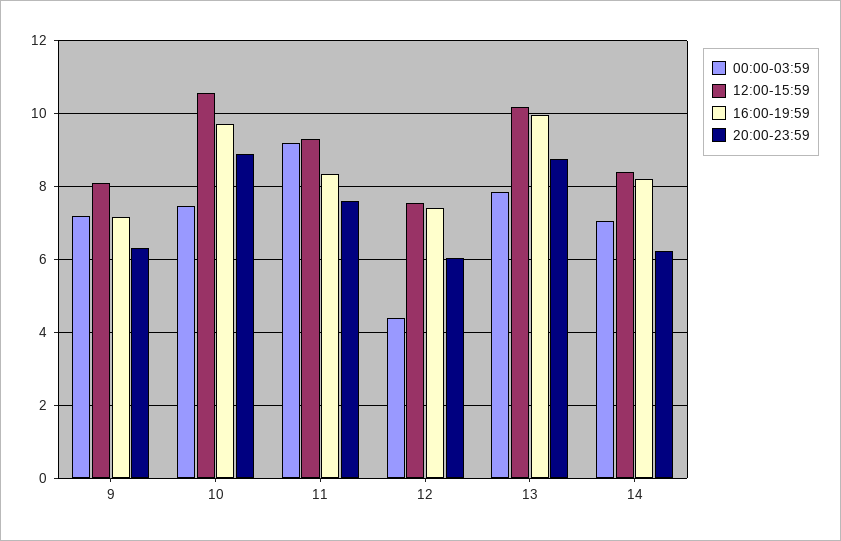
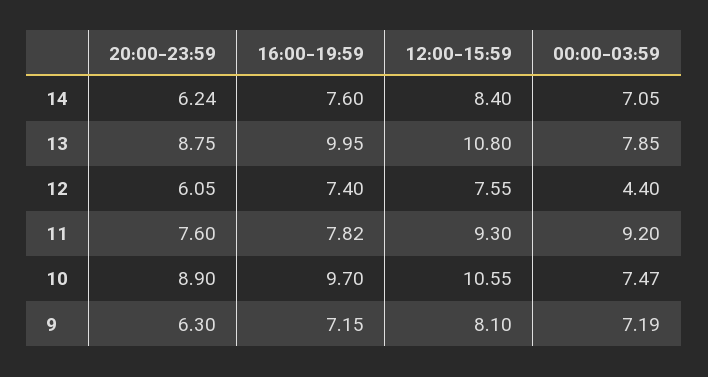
16:00-19:59, 11: 8.4 -> 7.82
12:00-15:59, 13: 10.2 -> 10.8
16:00-19:59, 14: 8.2 -> 7.6

